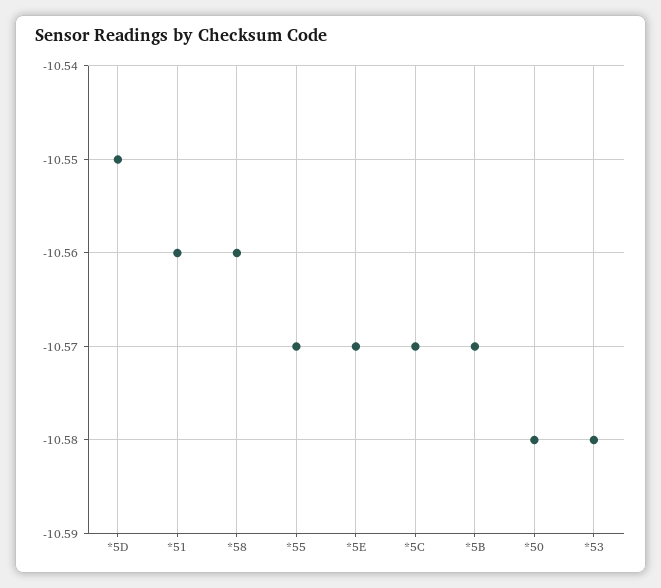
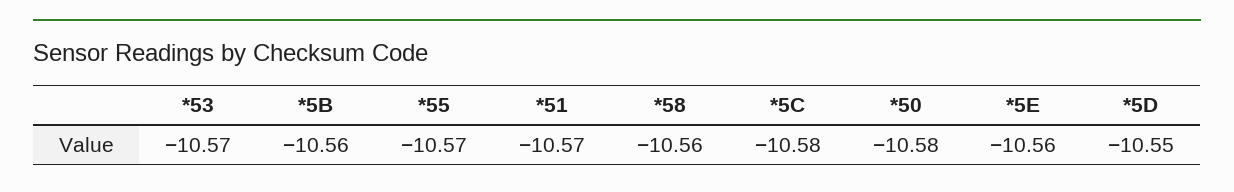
*51: -10.56 -> -10.57
*5E: -10.57 -> -10.56
*5C: -10.57 -> -10.58
*5B: -10.57 -> -10.56
*53: -10.58 -> -10.57

